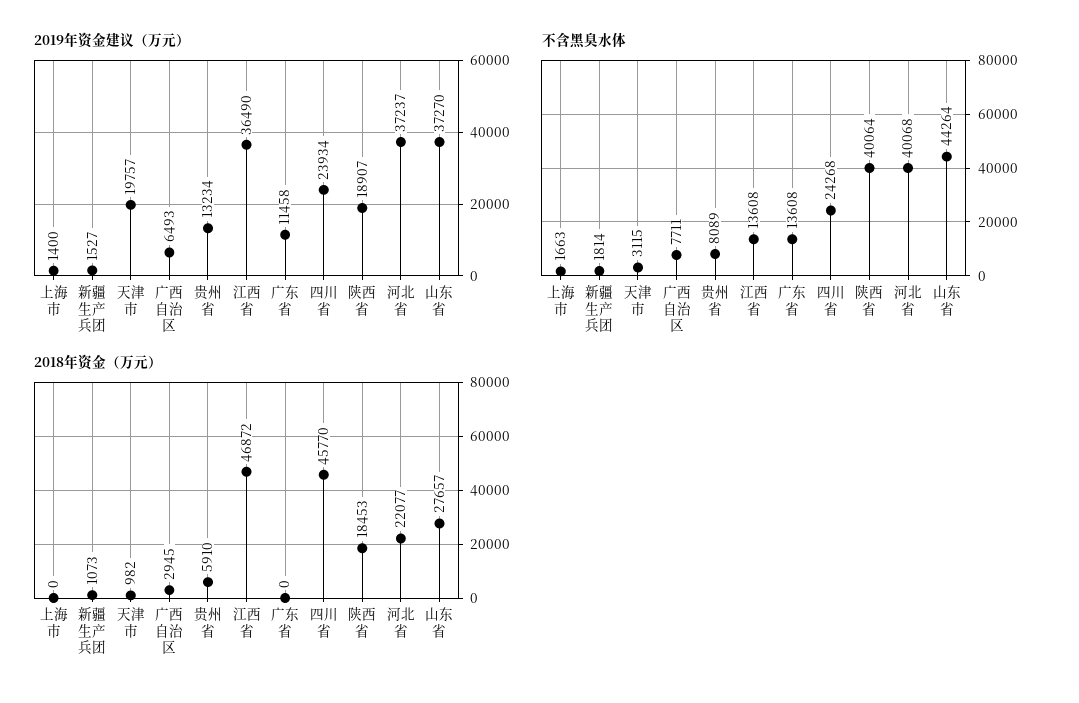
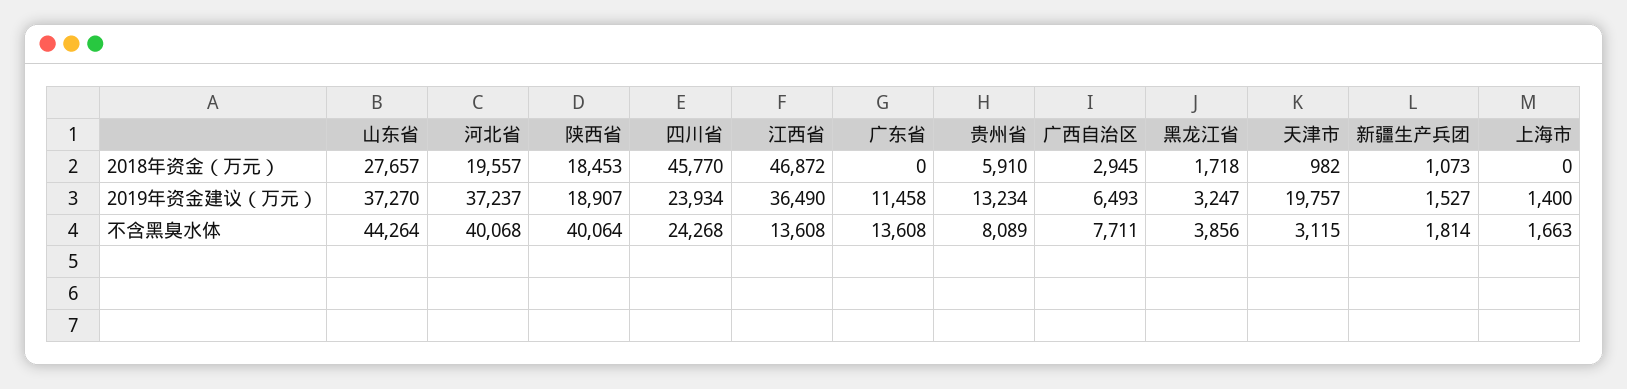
2018年资金（万元）, 河北省: 22077 -> 19557
2018年资金（万元）, 黑龙江省: none -> 1718
2019年资金建议（万元）, 黑龙江省: none -> 3247
不含黑臭水体, 黑龙江省: none -> 3856

